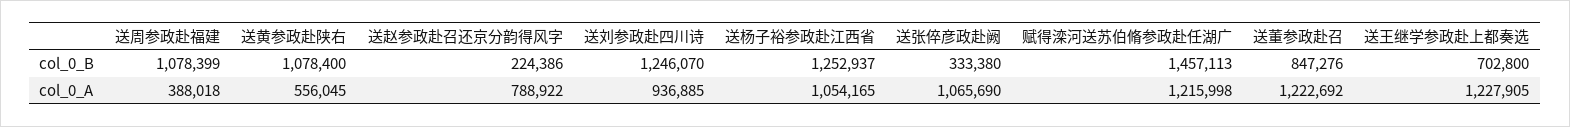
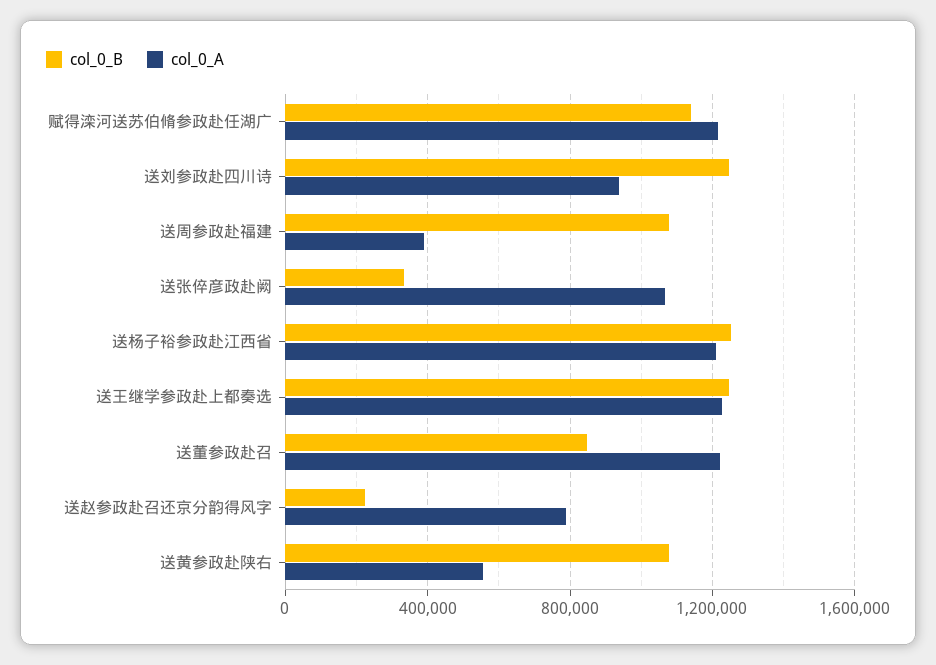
col_0_B, 赋得滦河送苏伯脩参政赴任湖广: 1457113 -> 1150000
col_0_B, 送王继学参政赴上都奏选: 702800 -> 1250000
col_0_A, 送杨子裕参政赴江西省: 1054165 -> 1200000

